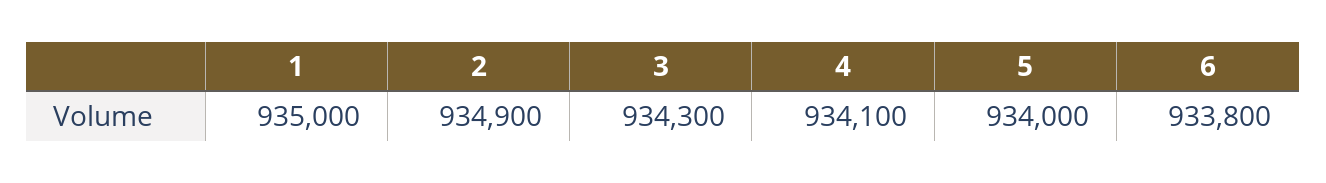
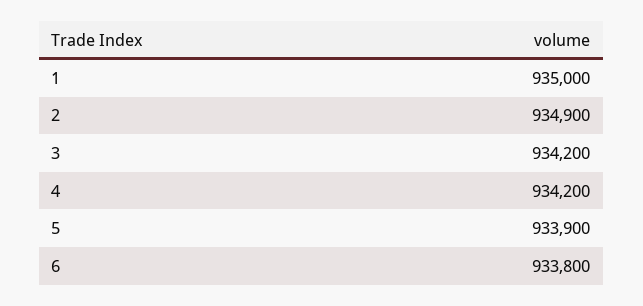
3: 934300 -> 934200
4: 934100 -> 934200
5: 934000 -> 933900

